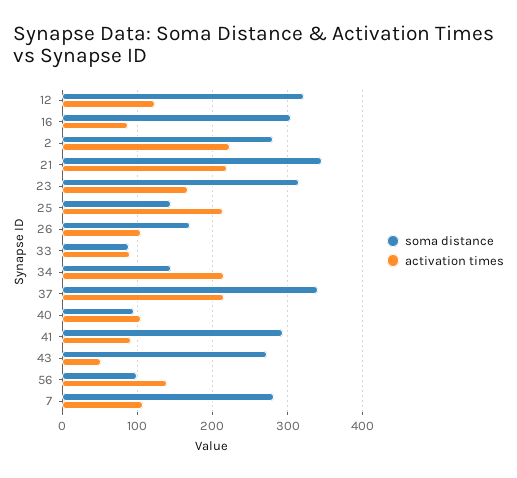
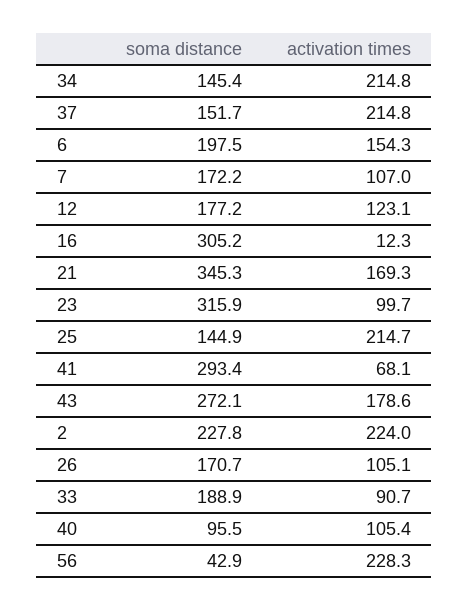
soma distance, 12: 320 -> 177.2
activation times, 16: 90 -> 12.3
soma distance, 2: 280 -> 227.8
activation times, 21: 220 -> 169.3
activation times, 23: 170 -> 99.7
soma distance, 33: 90 -> 188.9
soma distance, 37: 340 -> 151.7
activation times, 41: 90 -> 68.1
activation times, 43: 50 -> 178.6
soma distance, 56: 100 -> 42.9
activation times, 56: 140 -> 228.3
soma distance, 7: 280 -> 172.2
soma distance, 6: none -> 197.5
activation times, 6: none -> 154.3

